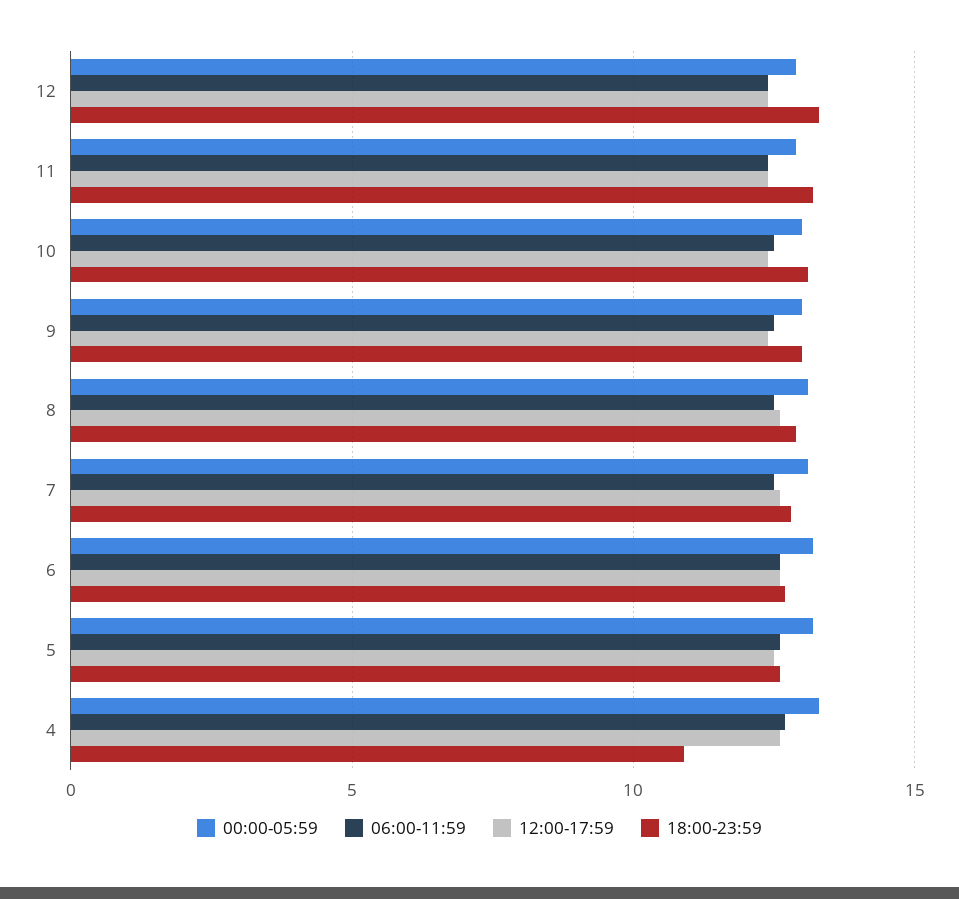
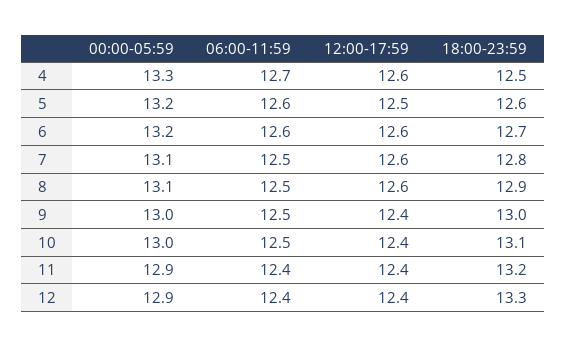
18:00-23:59, 4: 11 -> 12.5

